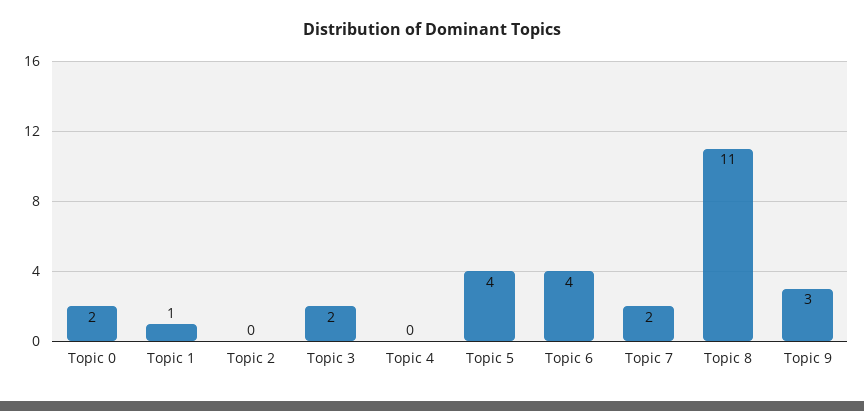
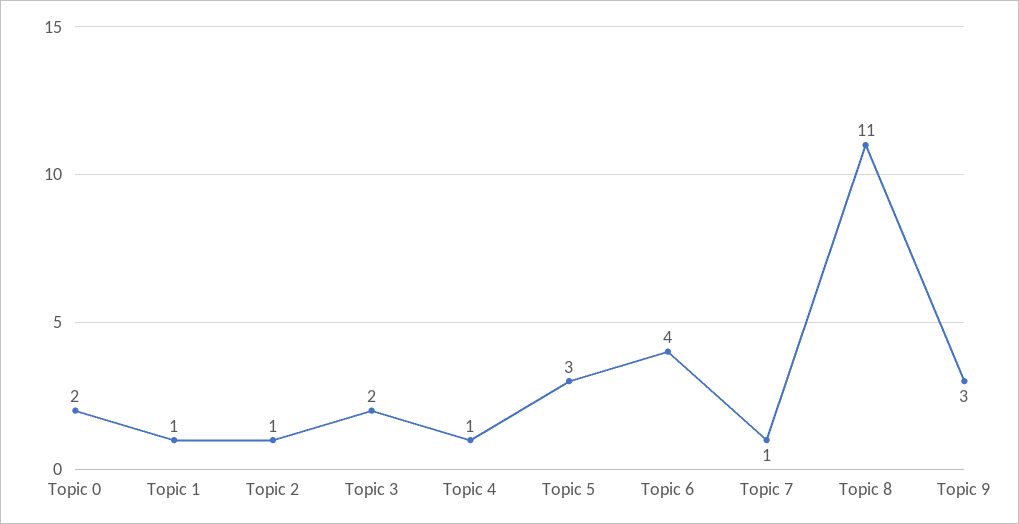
Topic 2: 0 -> 1
Topic 4: 0 -> 1
Topic 5: 4 -> 3
Topic 7: 2 -> 1

